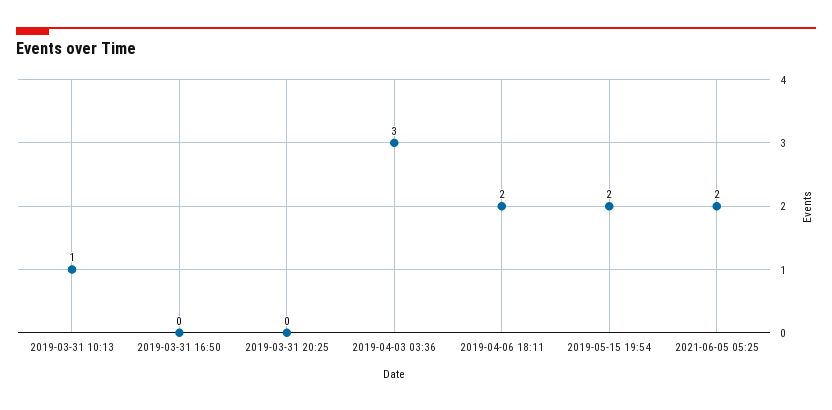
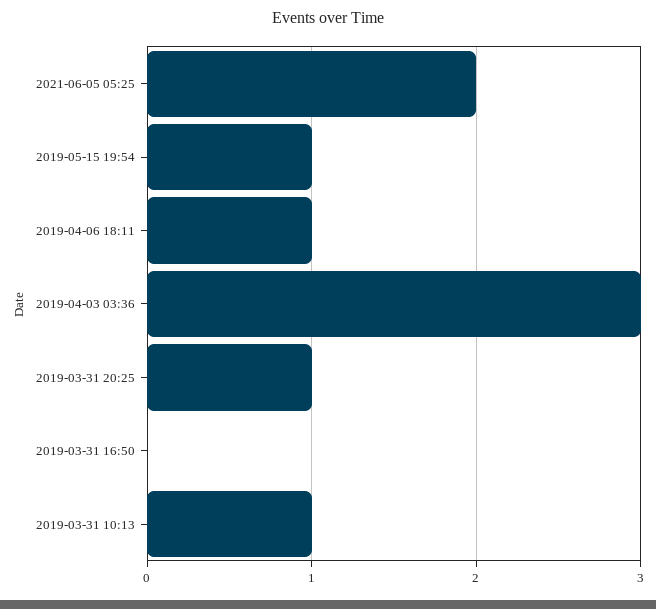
2019-03-31 20:25: 0 -> 1
2019-04-06 18:11: 2 -> 1
2019-05-15 19:54: 2 -> 1

